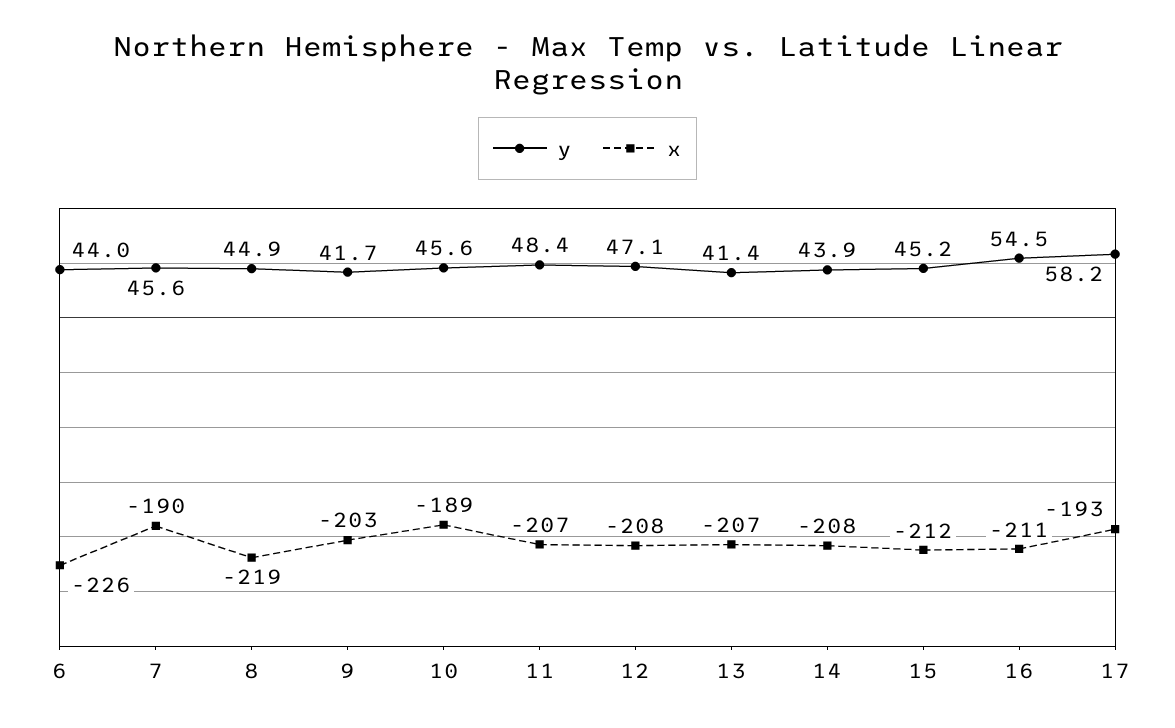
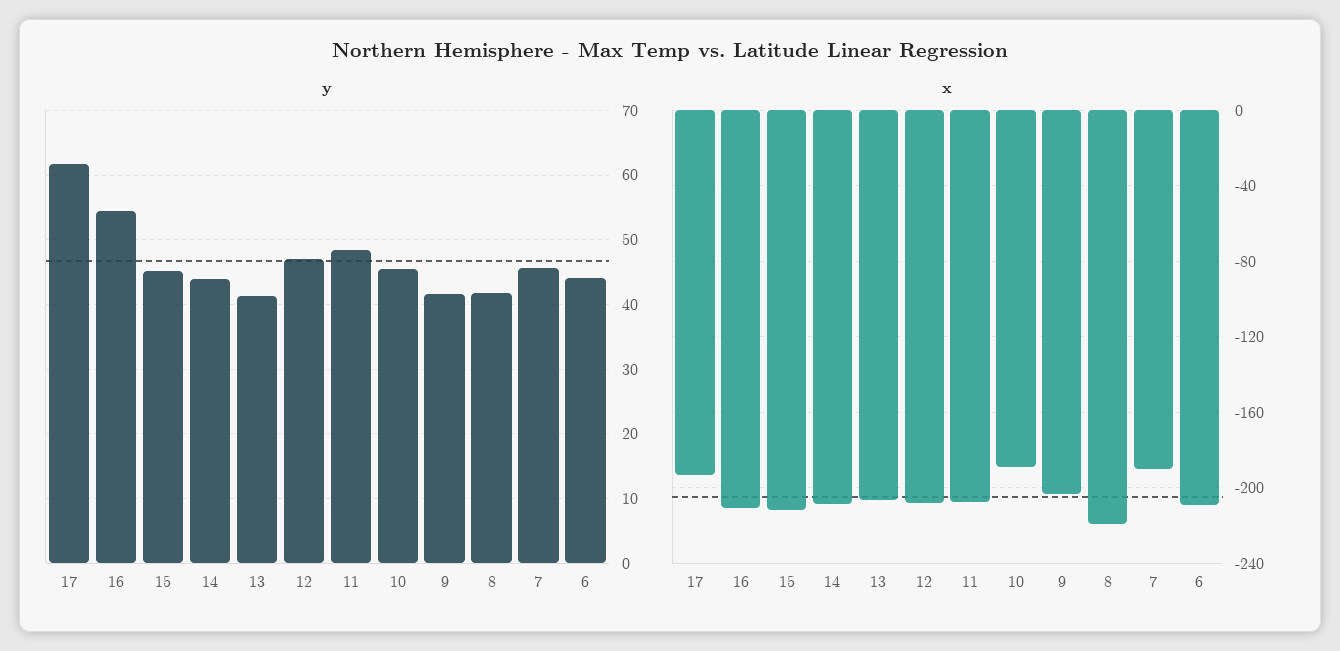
x, 6: -226 -> -210
y, 8: 44.9 -> 42
y, 17: 58.2 -> 62

